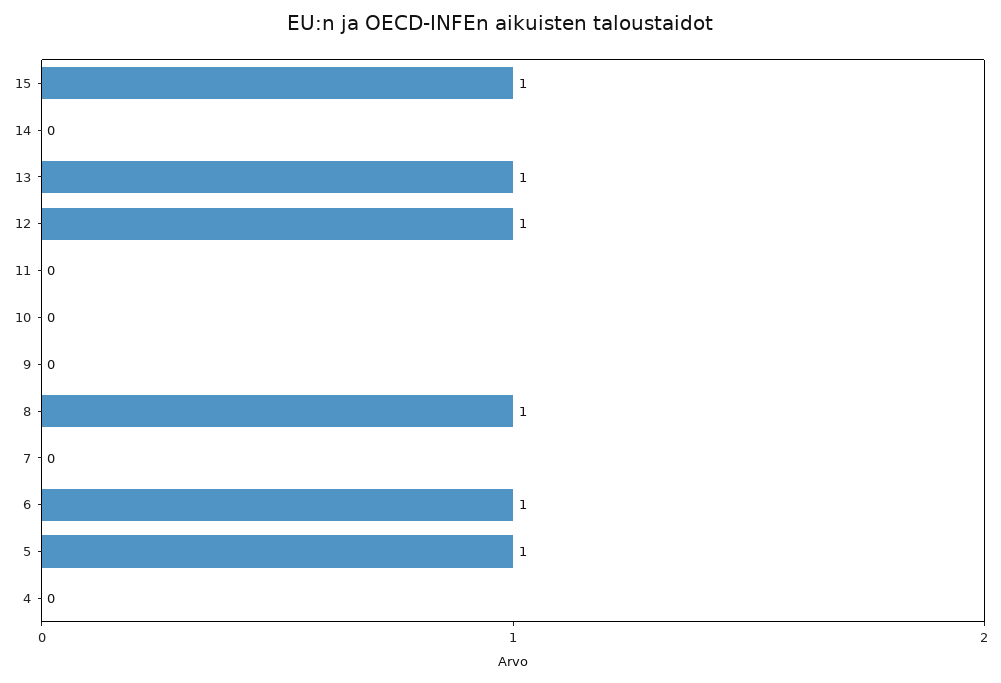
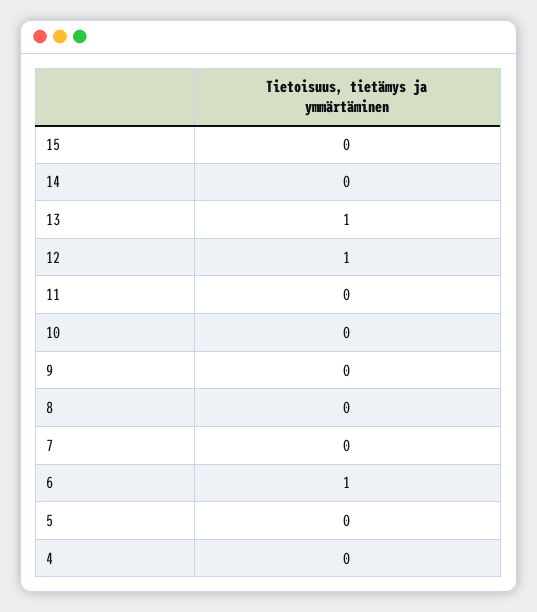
15: 1 -> 0
8: 1 -> 0
5: 1 -> 0

